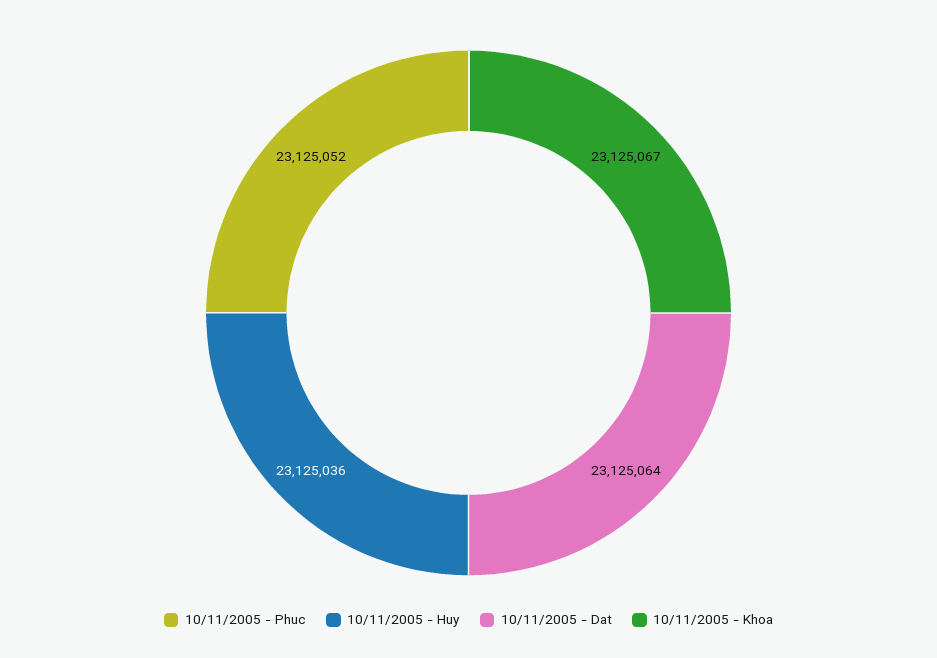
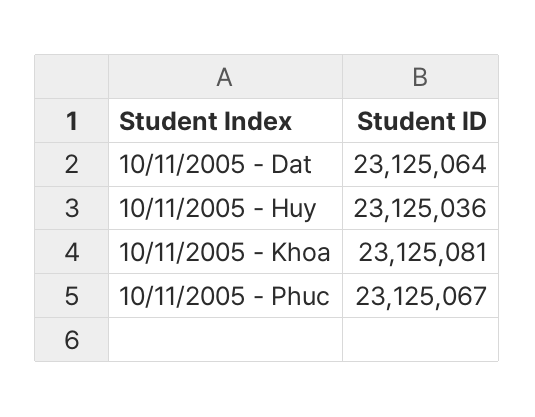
10/11/2005 - Phuc: 23125052 -> 23125067
10/11/2005 - Khoa: 23125067 -> 23125081

